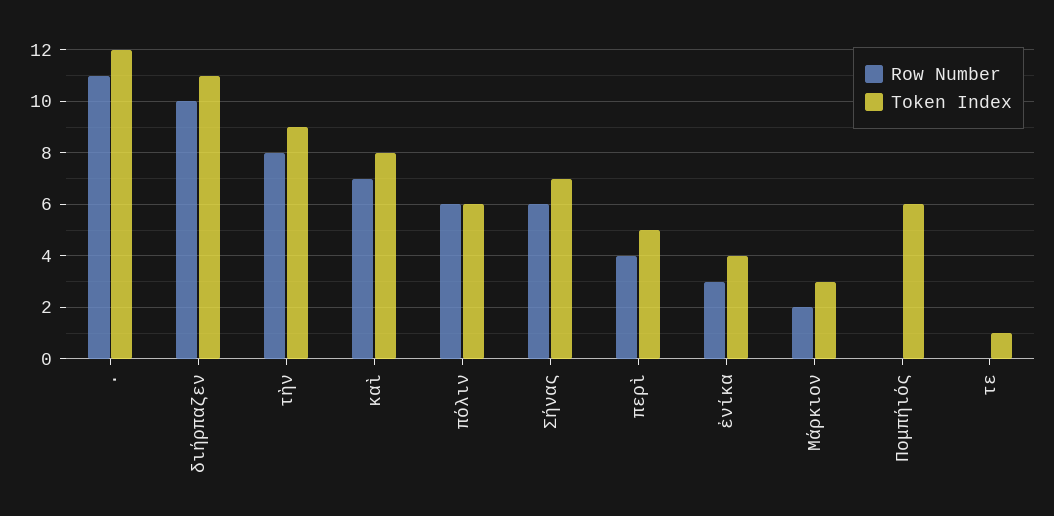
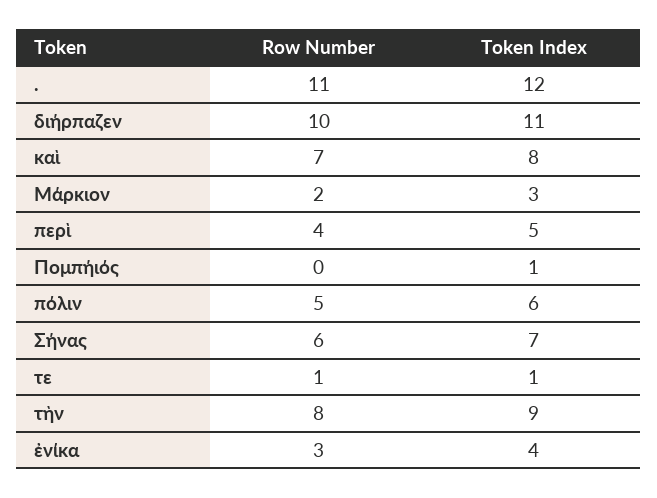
Row Number, πόλιν: 6 -> 5
Token Index, Πομπήιός: 6 -> 1
Row Number, τε: 0 -> 1

